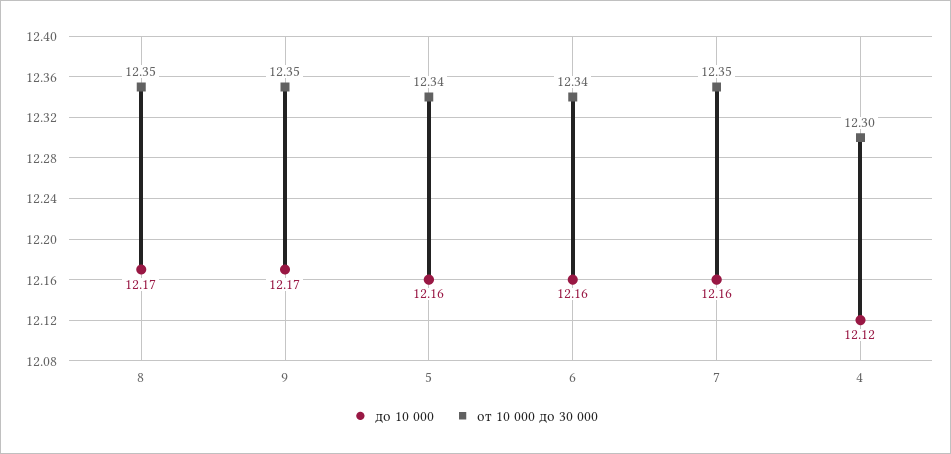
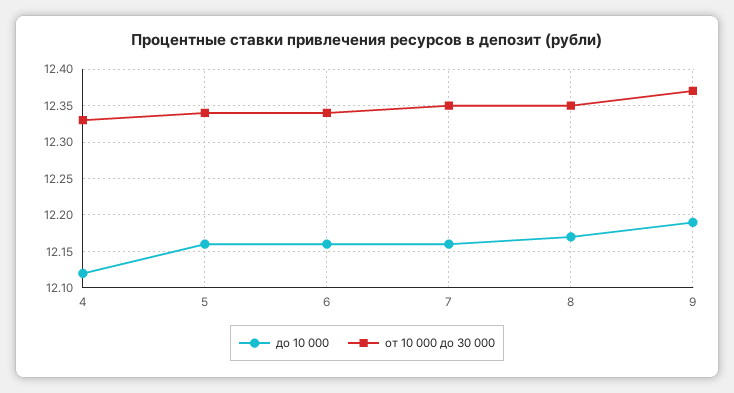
до 10 000, 9: 12.17 -> 12.19
от 10 000 до 30 000, 9: 12.35 -> 12.37
от 10 000 до 30 000, 4: 12.3 -> 12.33

